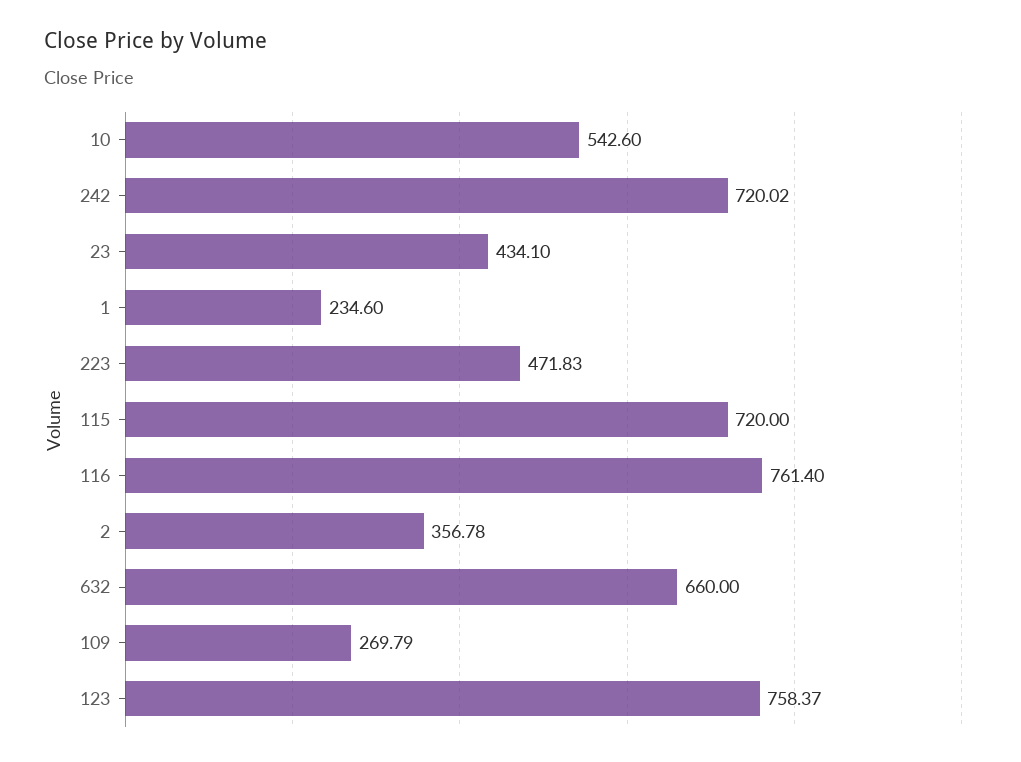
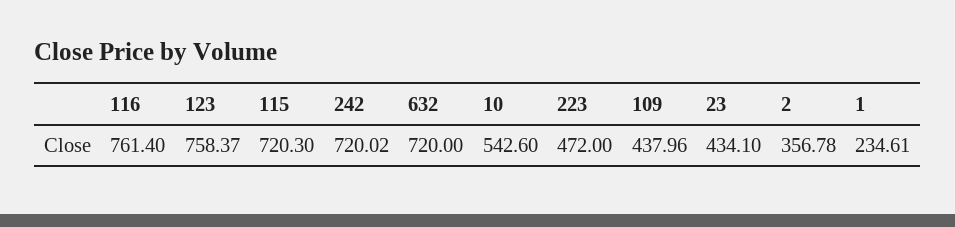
1: 234.6 -> 234.61
223: 471.83 -> 472
115: 720 -> 720.3
632: 660 -> 720
109: 269.79 -> 437.96

